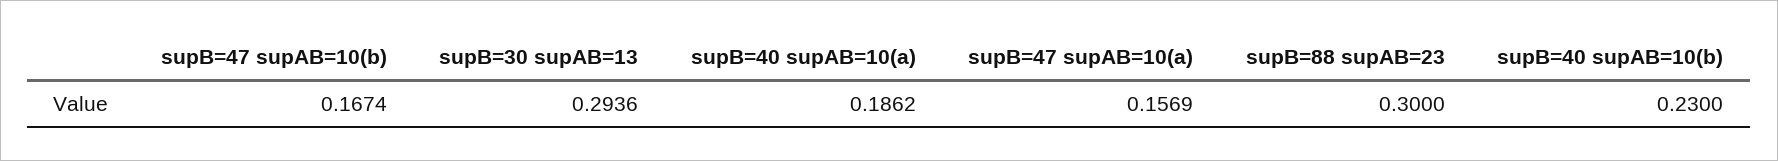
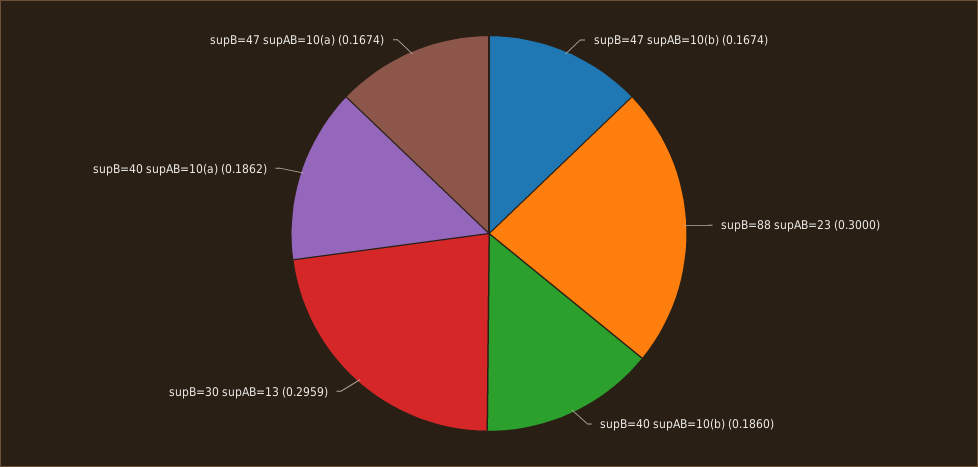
supB=30 supAB=13: 0.2936 -> 0.2959
supB=47 supAB=10(a): 0.1569 -> 0.1674
supB=40 supAB=10(b): 0.23 -> 0.186

